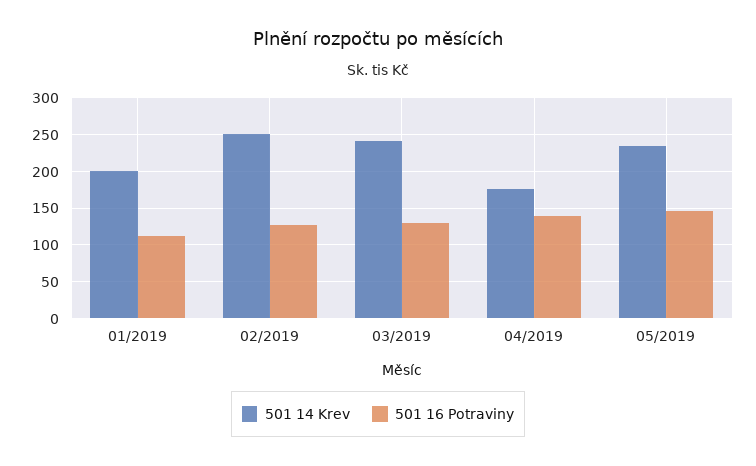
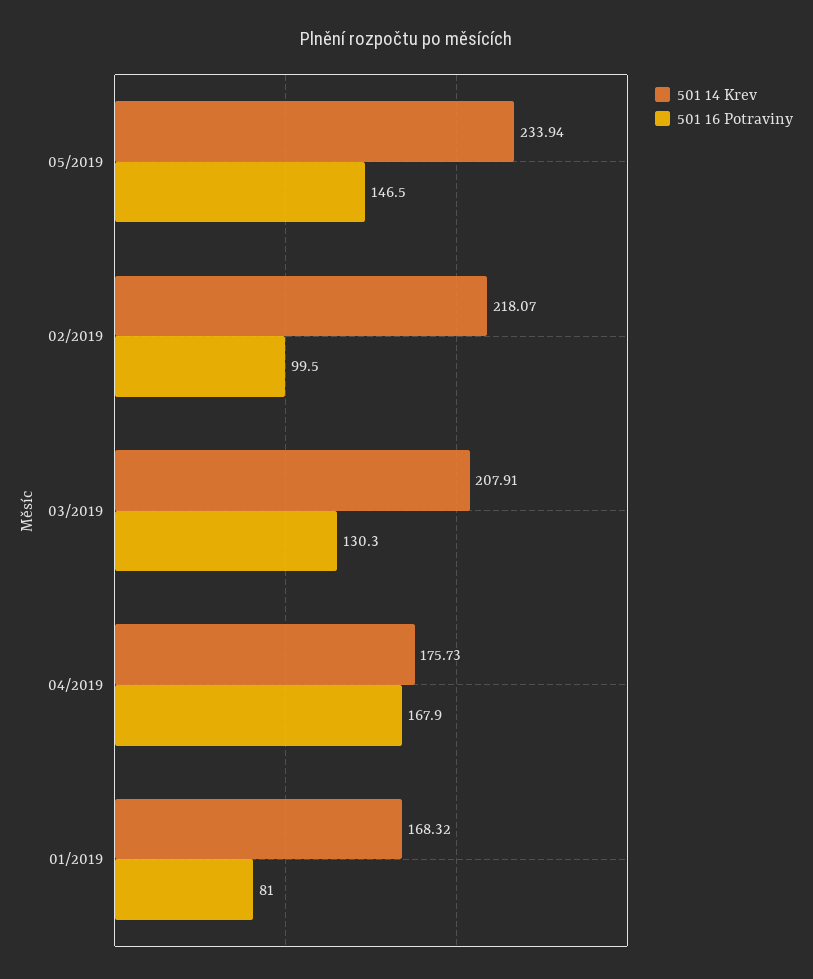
501 14 Krev, 01/2019: 200 -> 168.32
501 16 Potraviny, 01/2019: 110 -> 81
501 14 Krev, 02/2019: 250 -> 218.07
501 16 Potraviny, 02/2019: 130 -> 99.5
501 14 Krev, 03/2019: 240 -> 207.91
501 16 Potraviny, 04/2019: 140 -> 167.9

